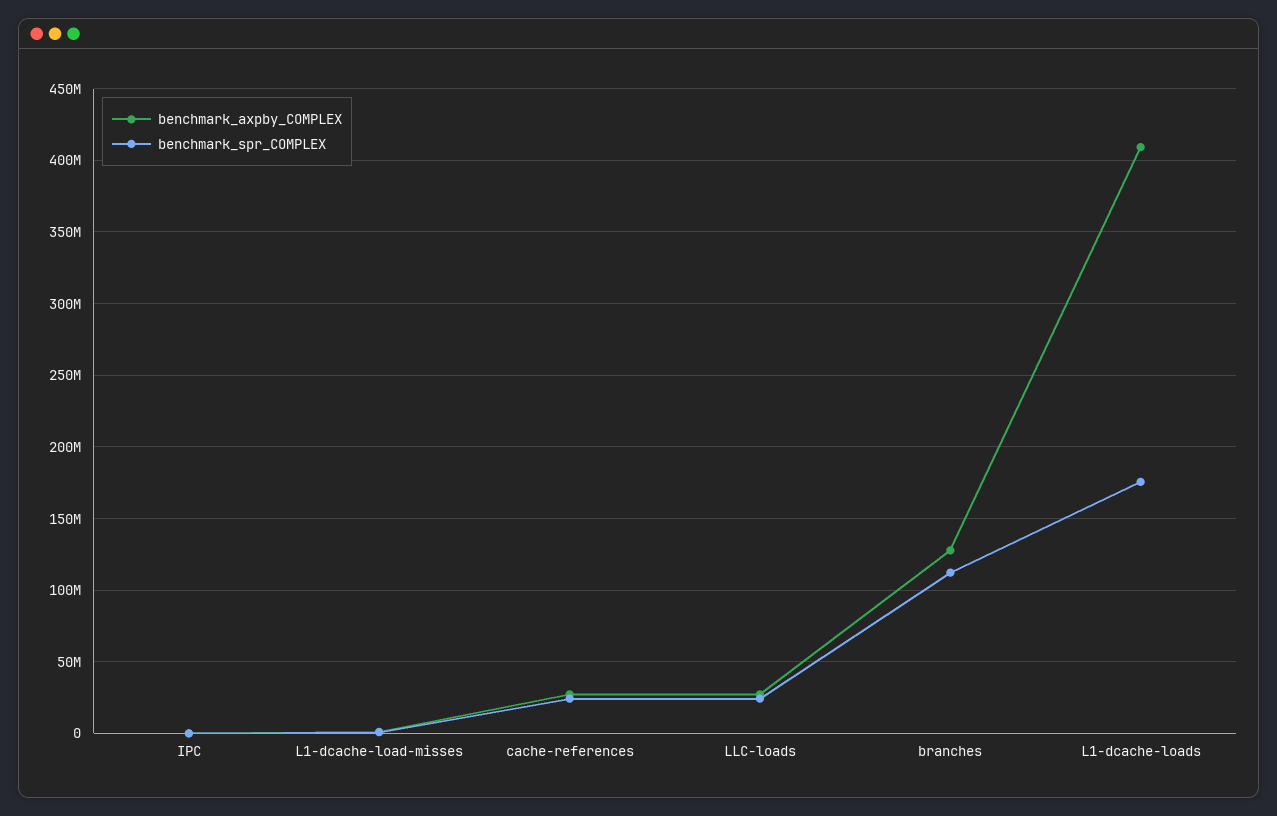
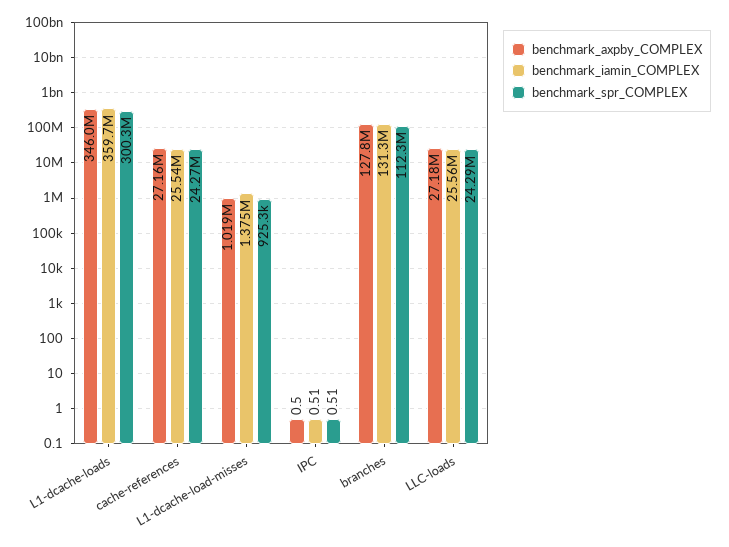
benchmark_axpby_COMPLEX, L1-dcache-loads: 410000000 -> 346000000
benchmark_spr_COMPLEX, L1-dcache-loads: 175000000 -> 300300000
benchmark_iamin_COMPLEX, L1-dcache-loads: none -> 359700000
benchmark_iamin_COMPLEX, cache-references: none -> 25540000
benchmark_iamin_COMPLEX, L1-dcache-load-misses: none -> 1375000
benchmark_iamin_COMPLEX, IPC: none -> 0.51
benchmark_iamin_COMPLEX, branches: none -> 131300000
benchmark_iamin_COMPLEX, LLC-loads: none -> 25560000

